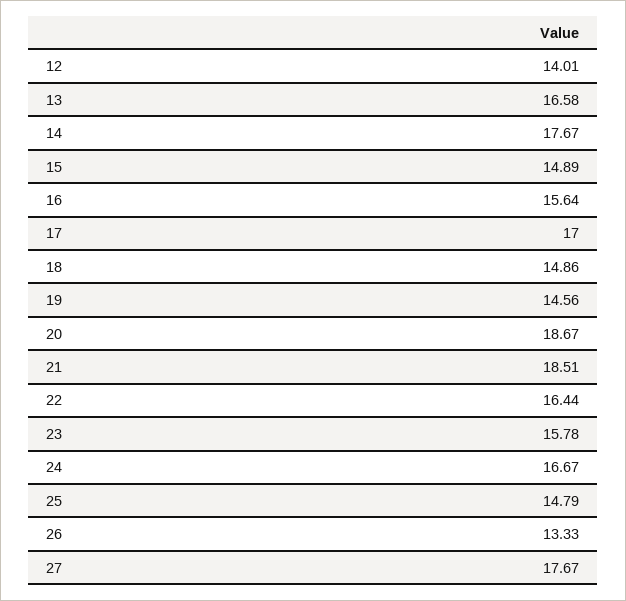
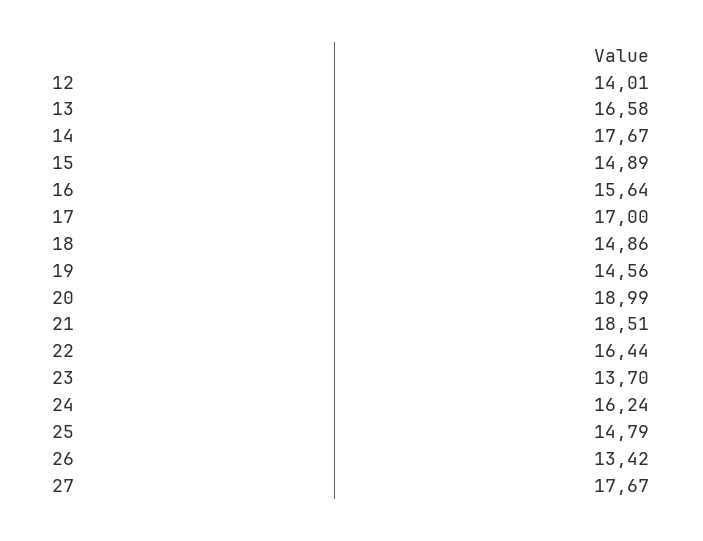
20: 18.67 -> 18.99
23: 15.78 -> 13.7
24: 16.67 -> 16.24
26: 13.33 -> 13.42

